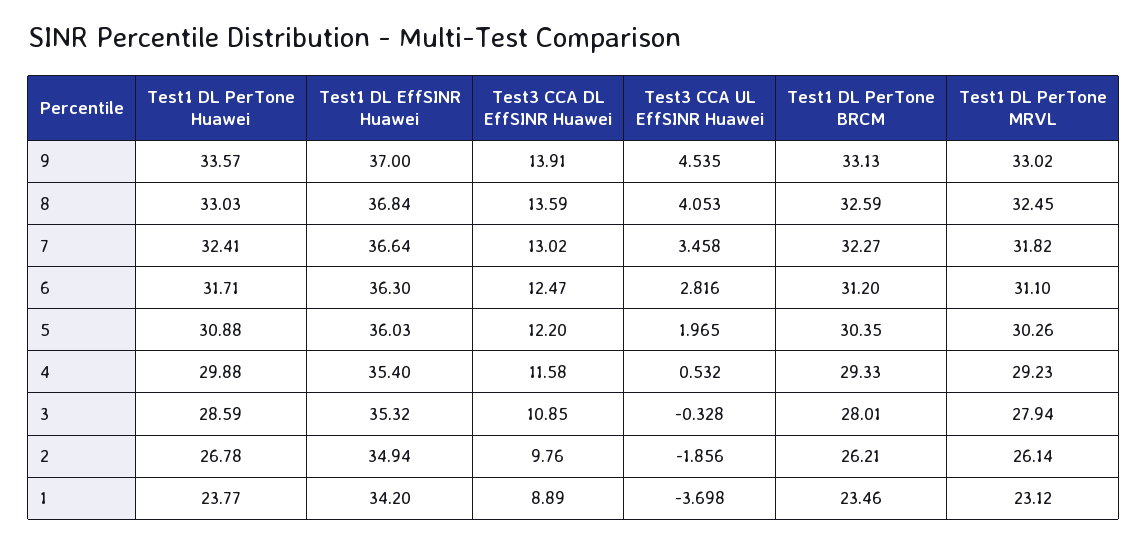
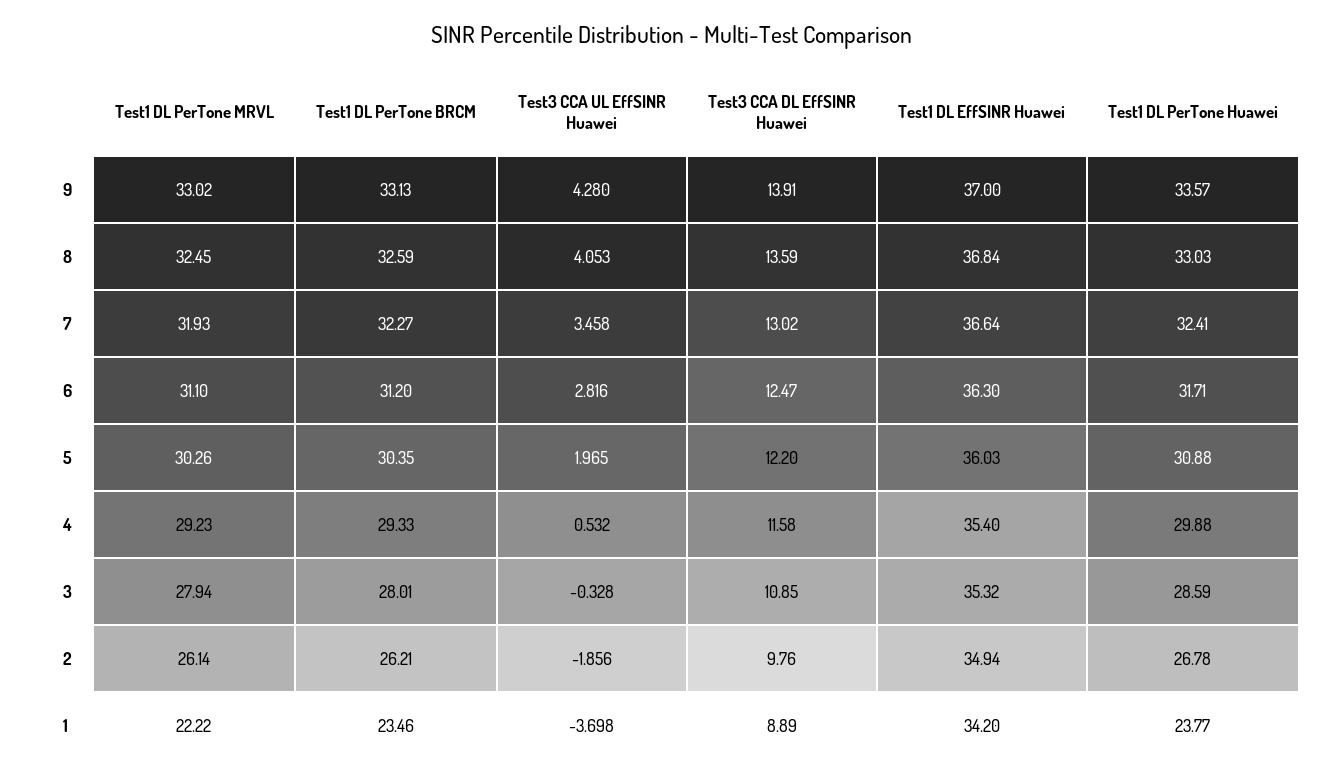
Test3 CCA UL EffSINR Huawei, 9: 4.535 -> 4.28
Test1 DL PerTone MRVL, 7: 31.82 -> 31.93
Test1 DL PerTone MRVL, 1: 23.12 -> 22.22

